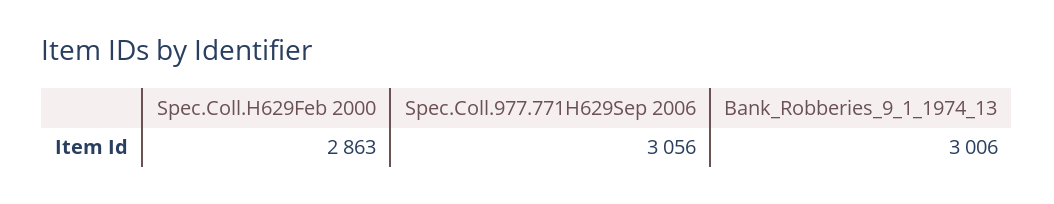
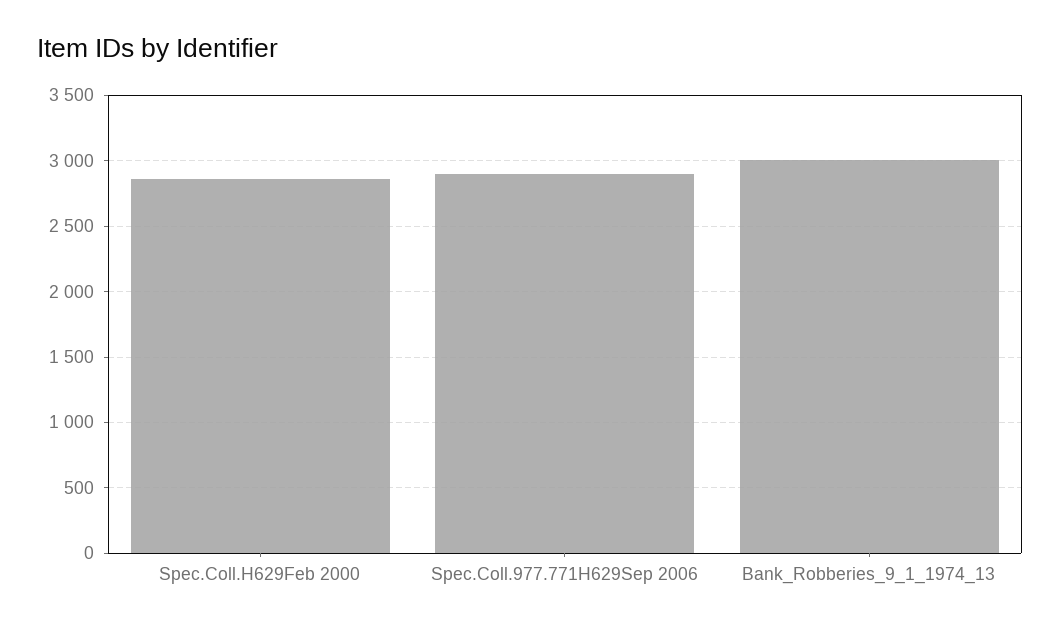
Spec.Coll.977.771H629Sep 2006: 3056 -> 2900

